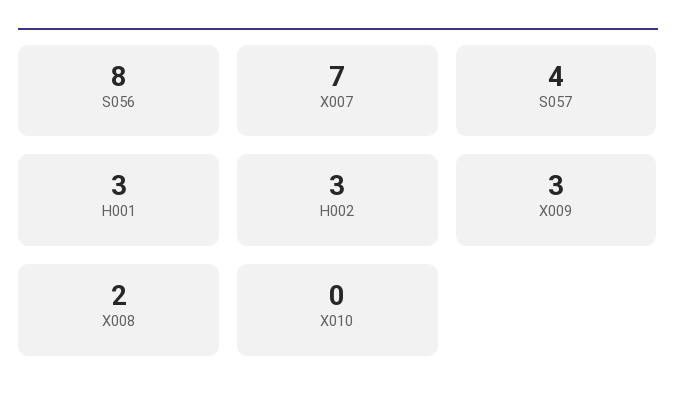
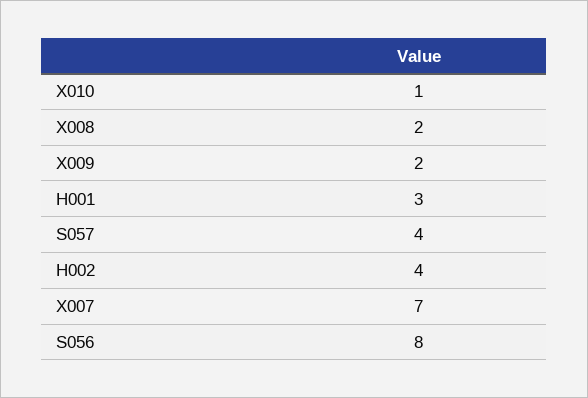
H002: 3 -> 4
X009: 3 -> 2
X010: 0 -> 1

